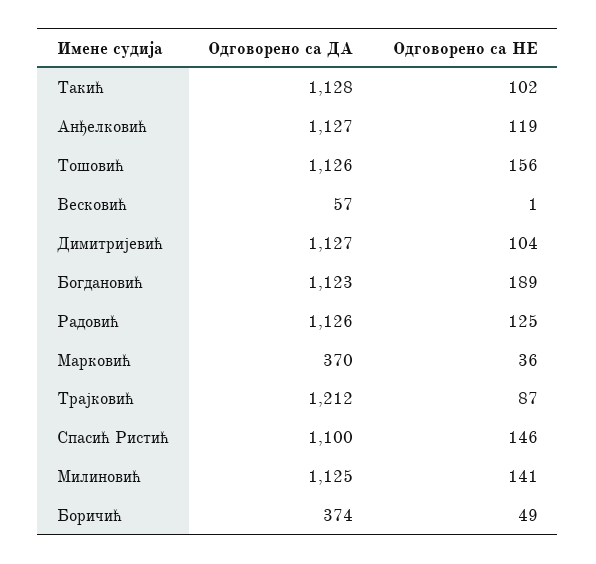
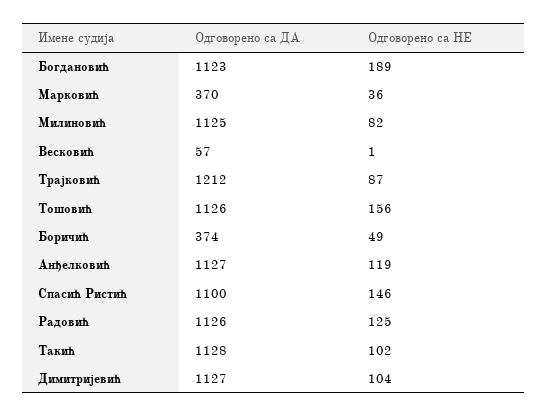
Одговорено са НЕ, Милиновић: 141 -> 82

